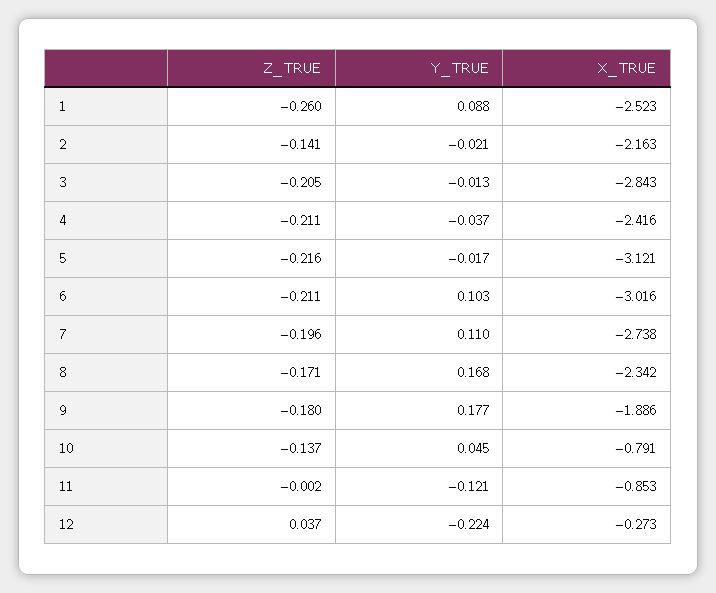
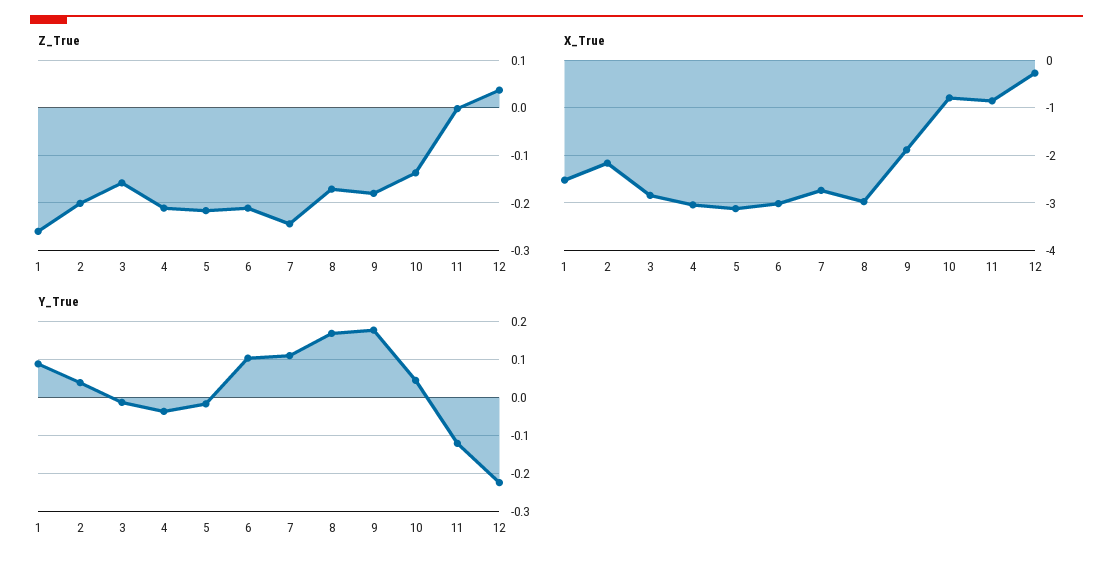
Z_TRUE, 2: -0.141 -> -0.2
Y_TRUE, 2: -0.021 -> 0.04
Z_TRUE, 3: -0.205 -> -0.16
X_TRUE, 4: -2.416 -> -3
Z_TRUE, 7: -0.196 -> -0.24
X_TRUE, 8: -2.342 -> -3

